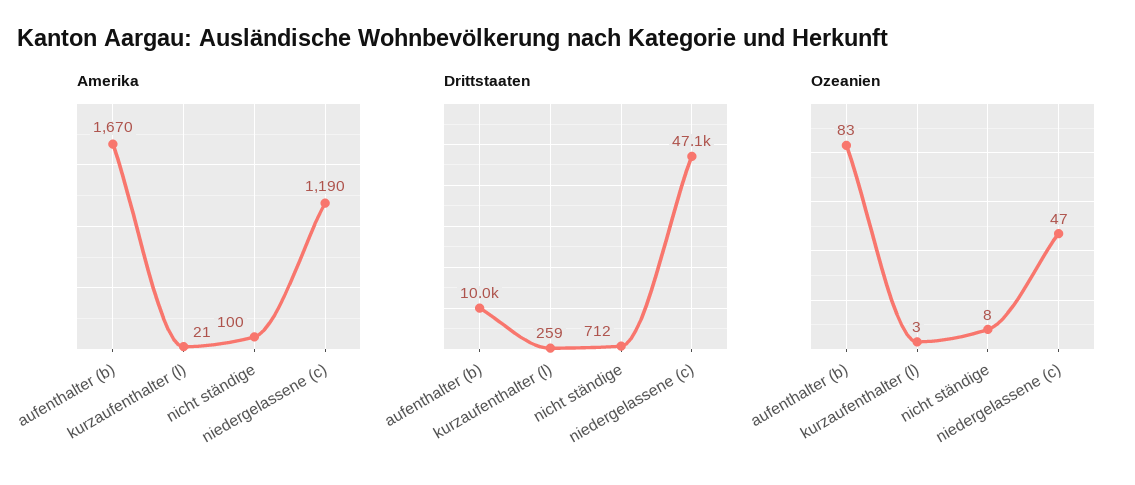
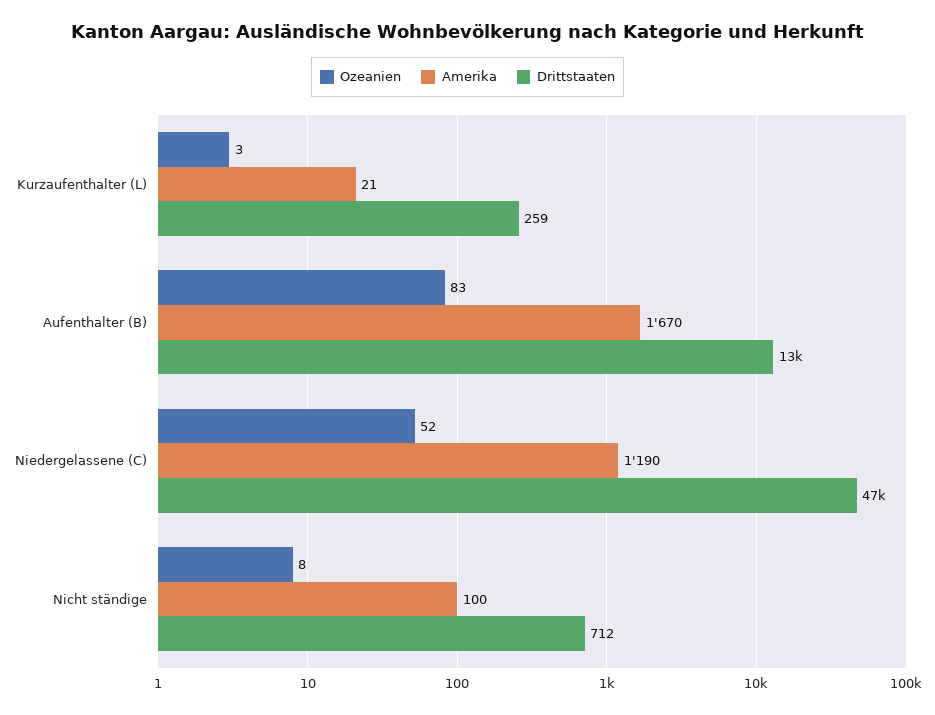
Drittstaaten, aufenthalter (b): 10000 -> 13000
Ozeanien, niedergelassene (c): 47 -> 52

